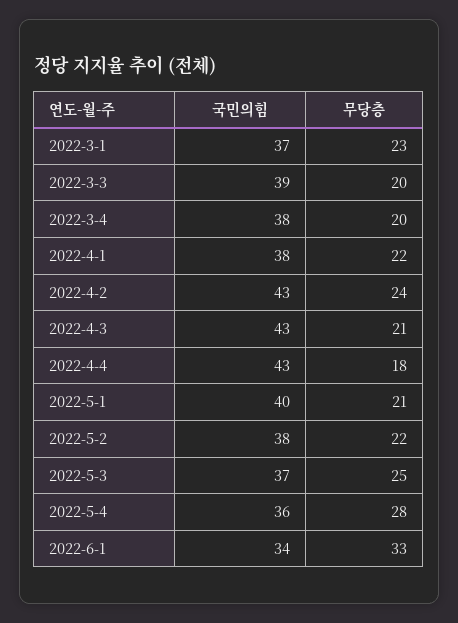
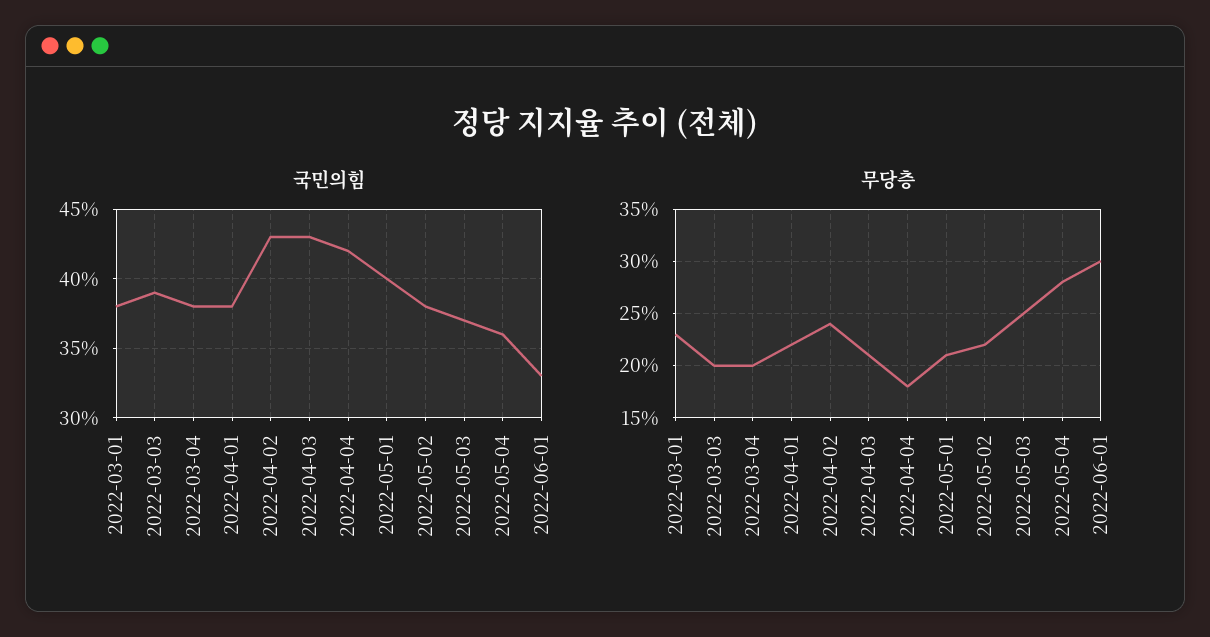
국민의힘, 2022-3-1: 37 -> 38
국민의힘, 2022-4-4: 43 -> 42
국민의힘, 2022-6-1: 34 -> 33
무당층, 2022-6-1: 33 -> 30

